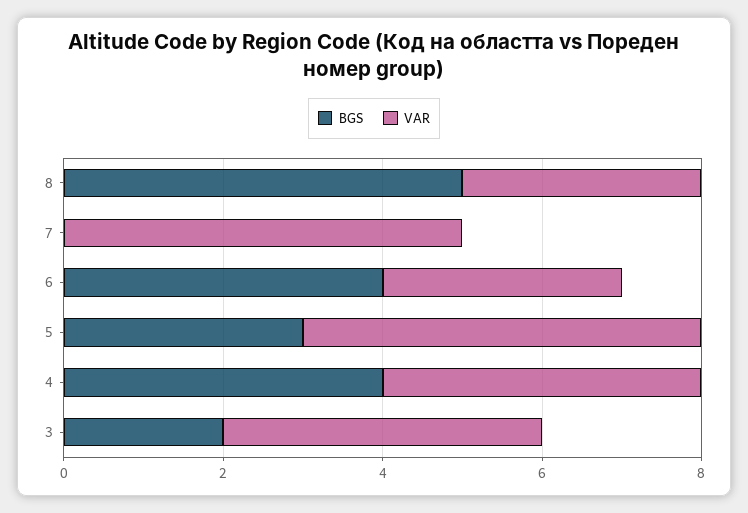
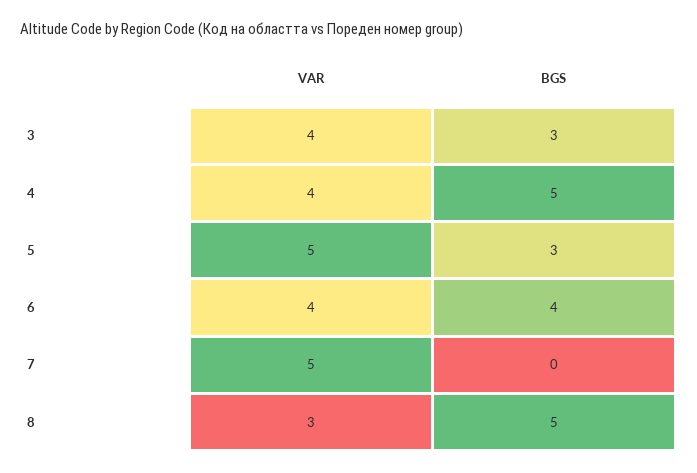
VAR, 6: 3 -> 4
BGS, 4: 4 -> 5
BGS, 3: 2 -> 3

